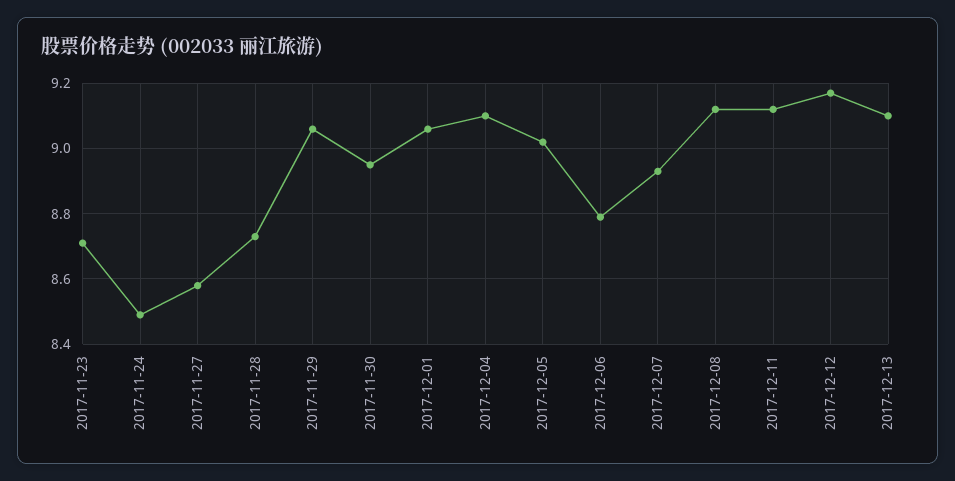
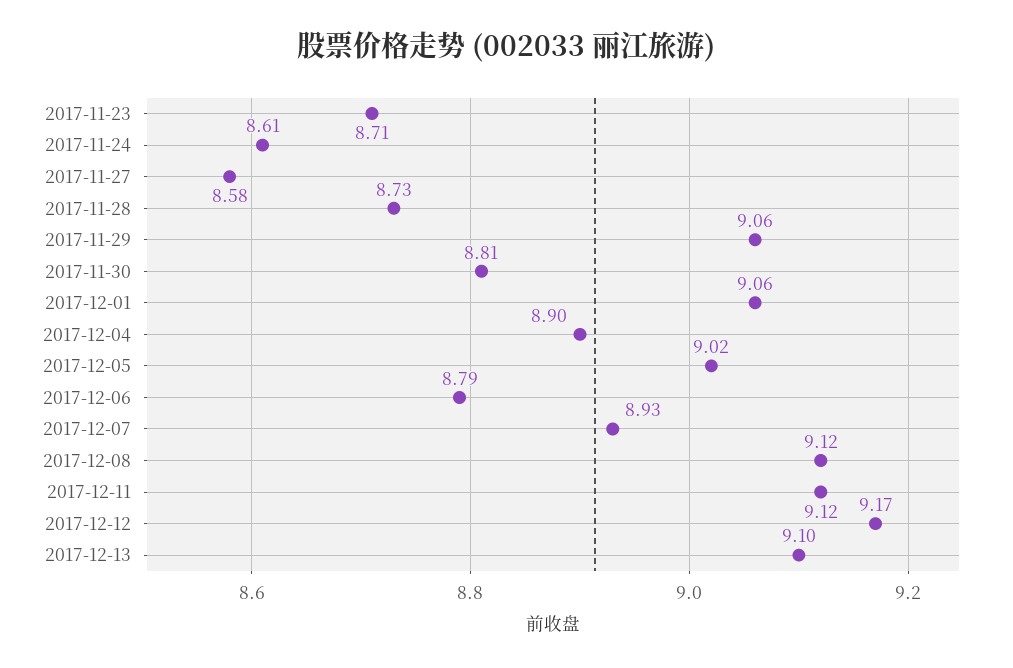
2017-11-24: 8.5 -> 8.61
2017-11-30: 8.95 -> 8.81
2017-12-04: 9.1 -> 8.9

